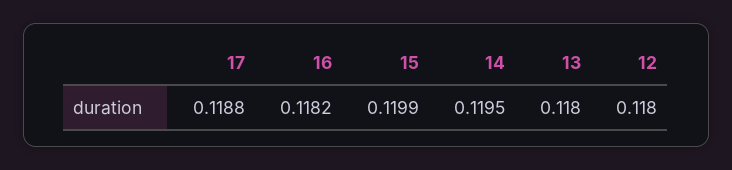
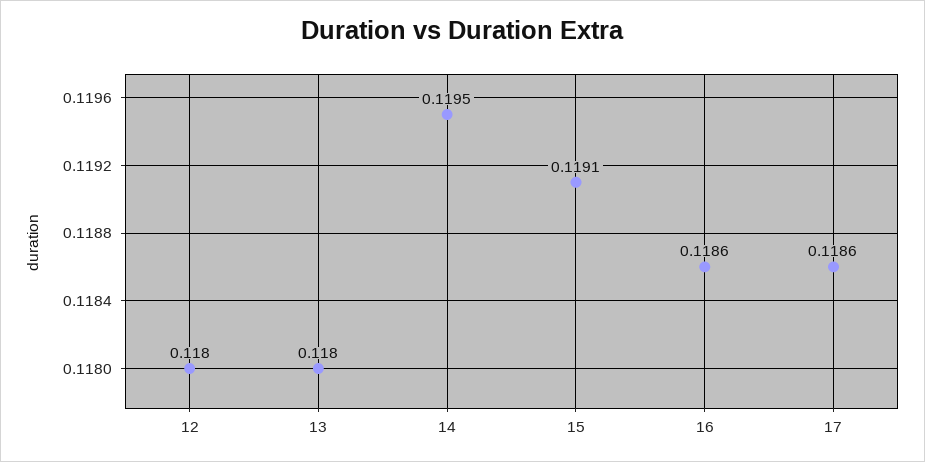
17: 0.1188 -> 0.1186
16: 0.1182 -> 0.1186
15: 0.1199 -> 0.1191

